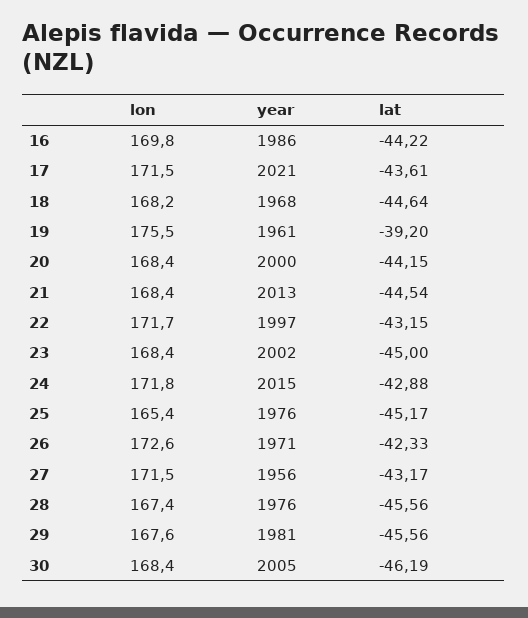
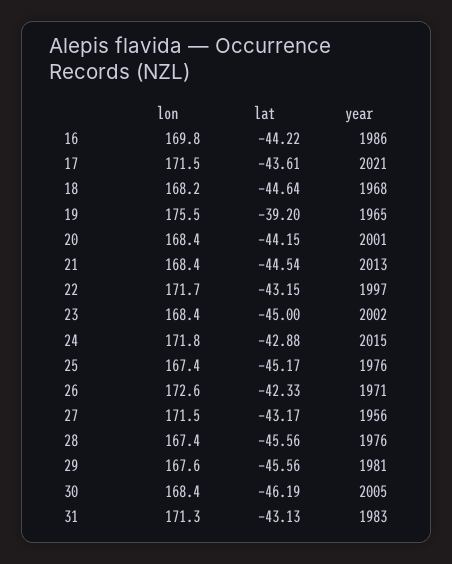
year, 19: 1961 -> 1965
year, 20: 2000 -> 2001
lon, 25: 165.4 -> 167.4
lon, 31: none -> 171.3
lat, 31: none -> -43.13
year, 31: none -> 1983

